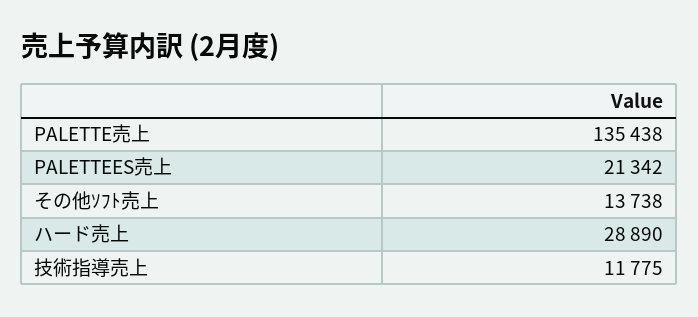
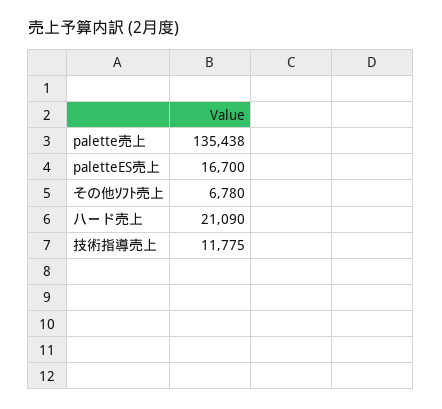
PALETTEES売上: 21342 -> 16700
その他ｿﾌﾄ売上: 13738 -> 6780
ハード売上: 28890 -> 21090

